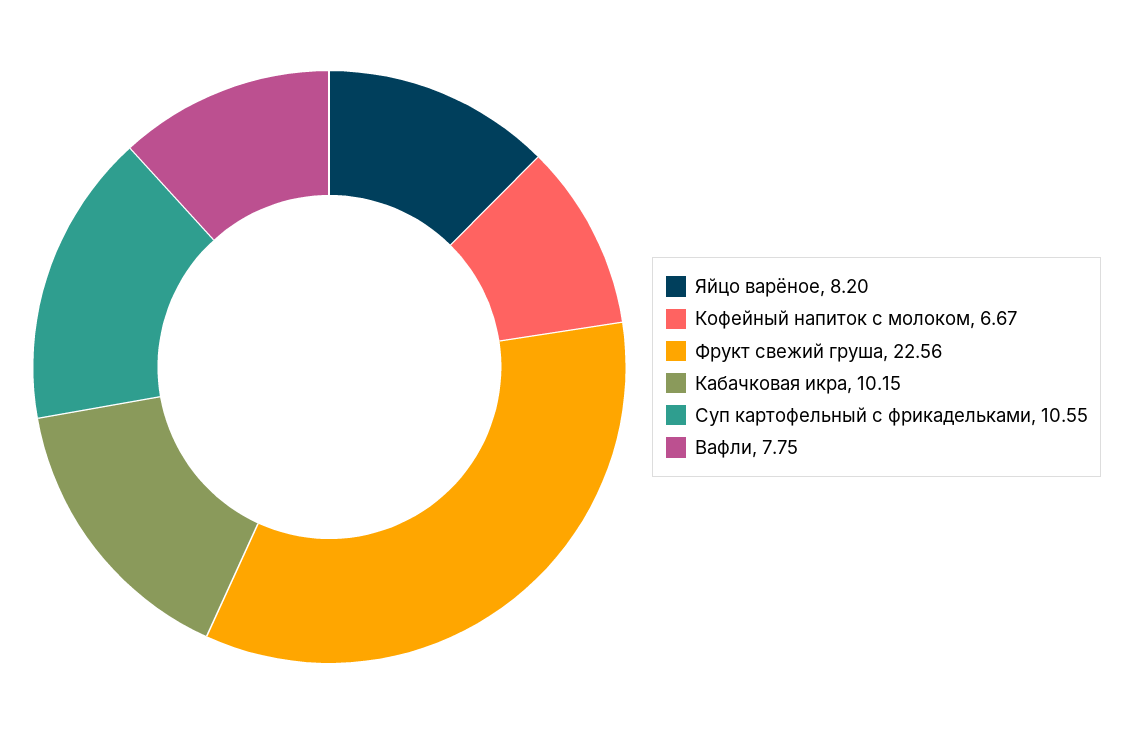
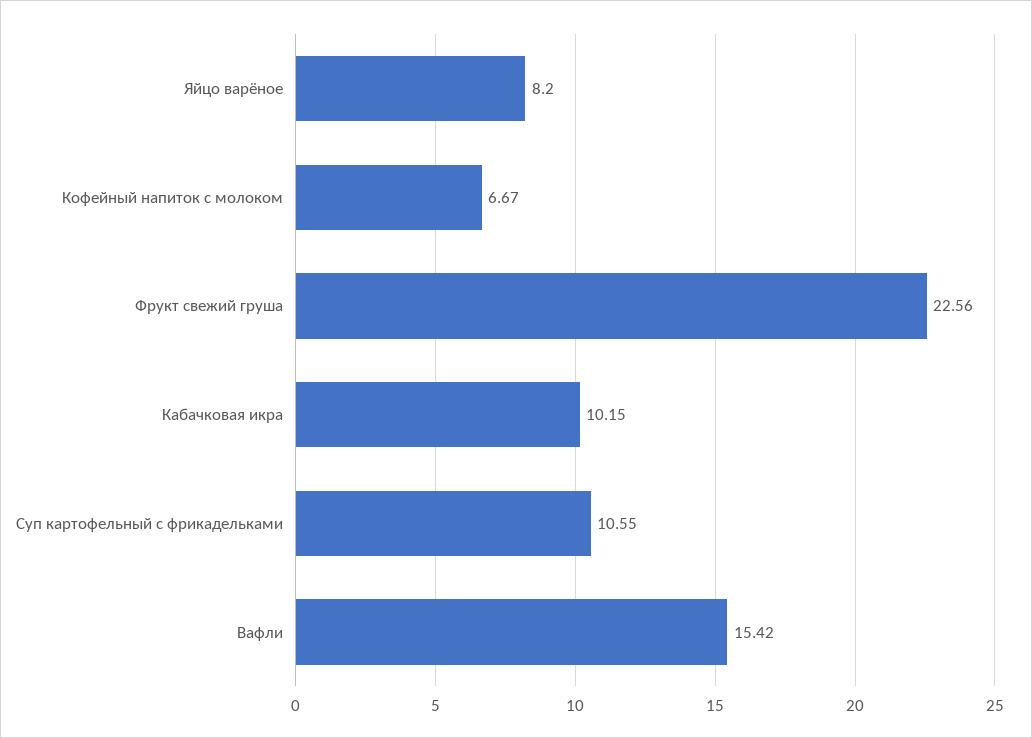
Вафли: 7.75 -> 15.42

